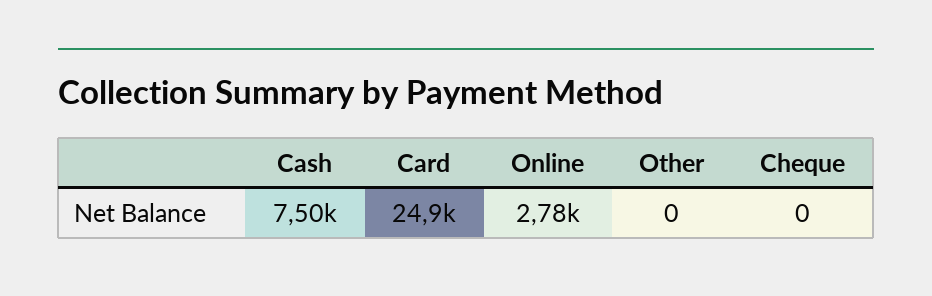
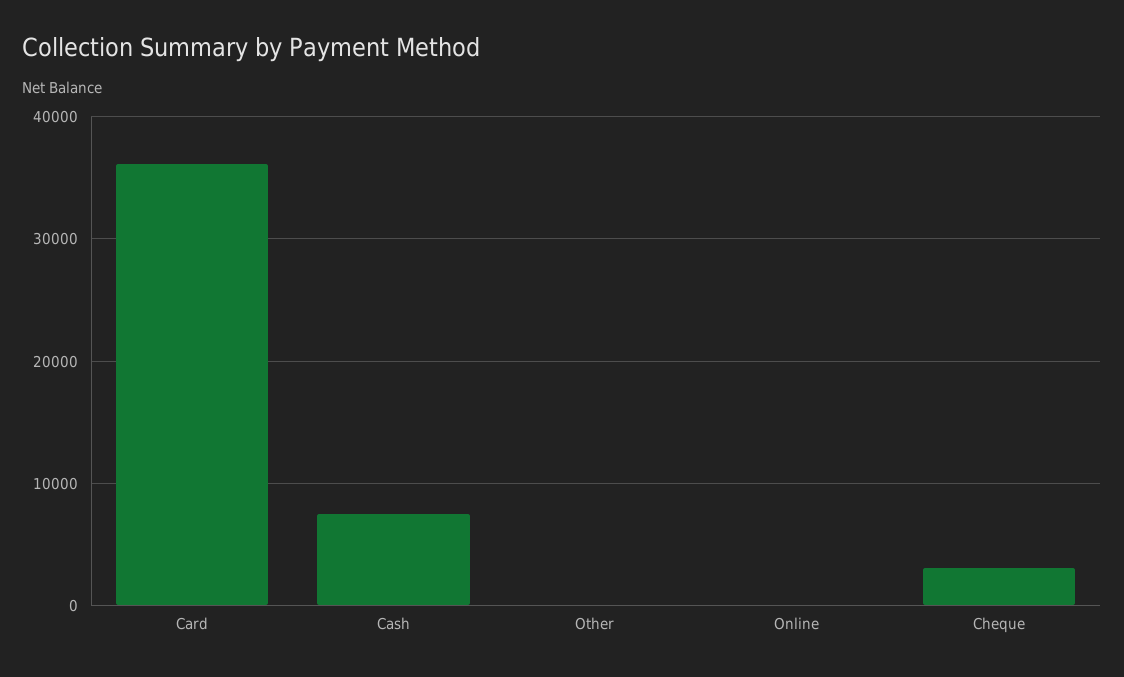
Card: 24900 -> 36000
Online: 2780 -> 0
Cheque: 0 -> 3000

